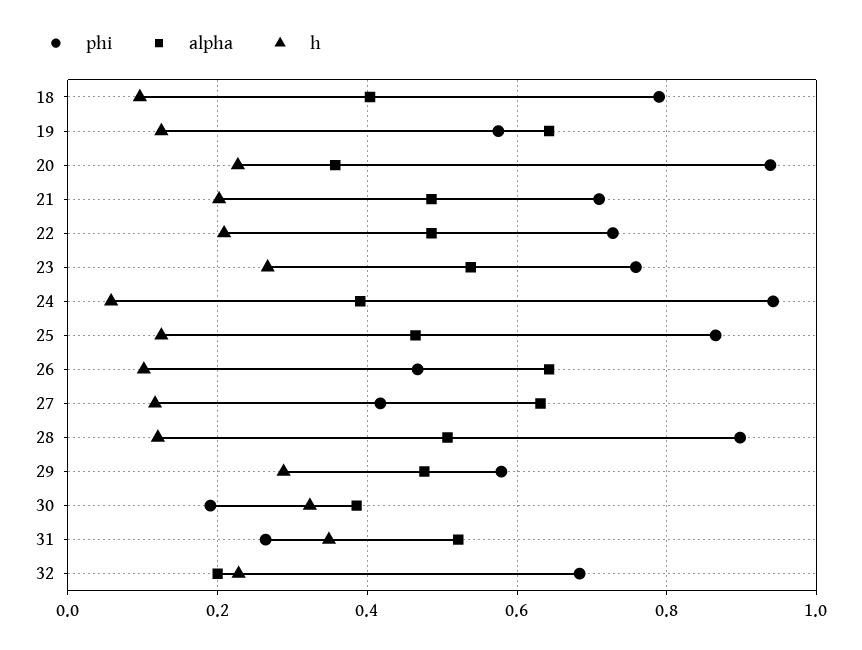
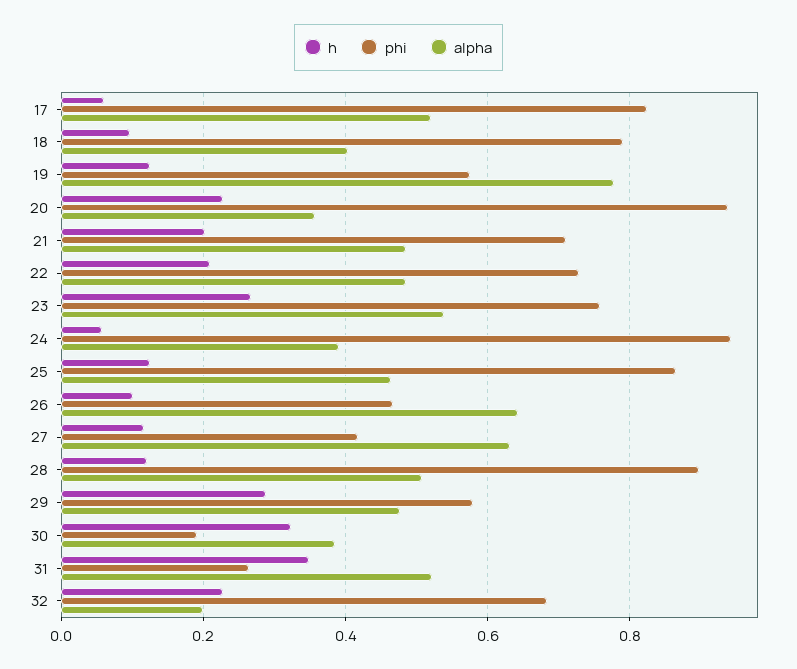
alpha, 19: 0.64 -> 0.78
h, 17: none -> 0.06
phi, 17: none -> 0.82
alpha, 17: none -> 0.52

